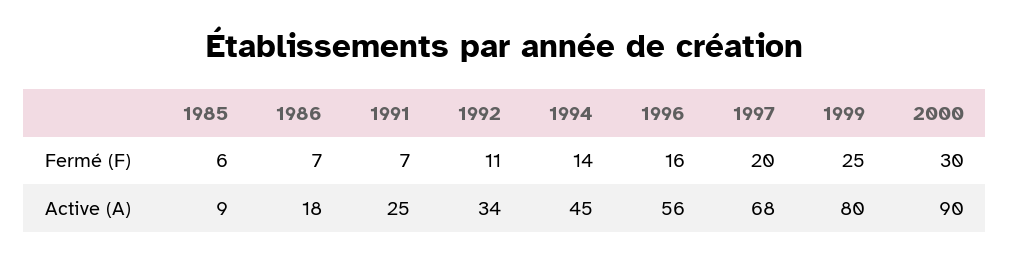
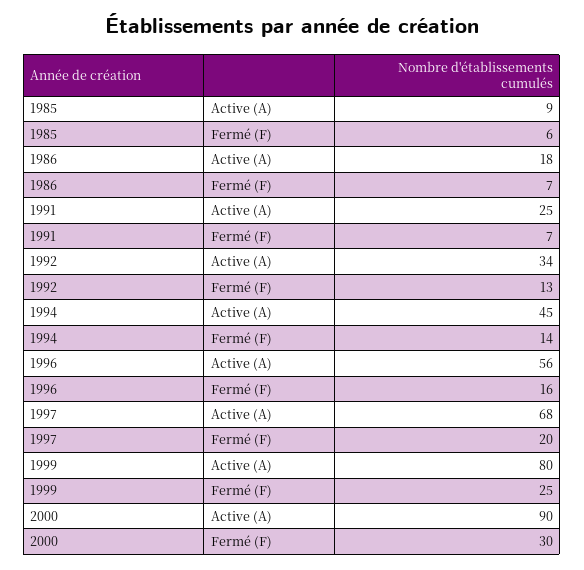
1992, Fermé (F): 11 -> 13

